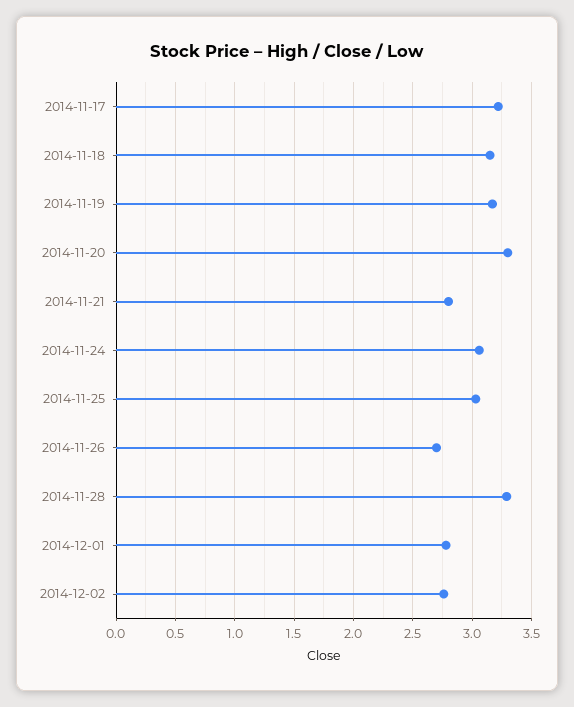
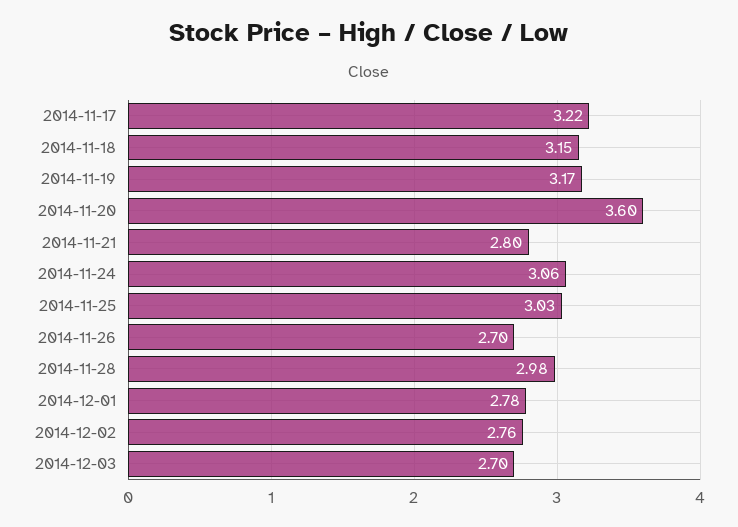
2014-11-20: 3.3 -> 3.6
2014-11-28: 3.3 -> 2.98
2014-12-03: none -> 2.7

